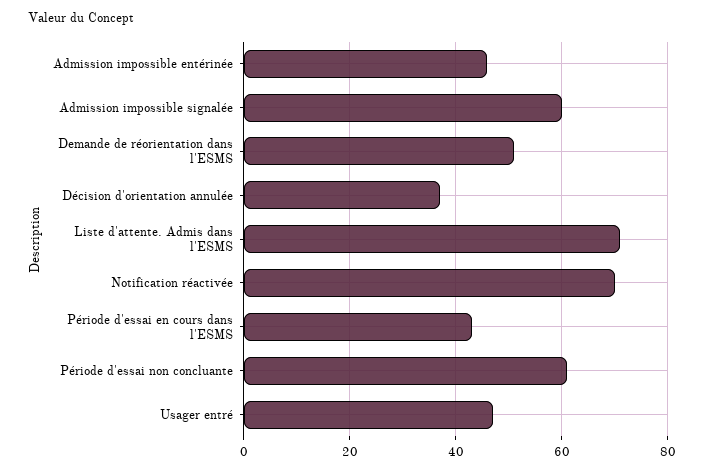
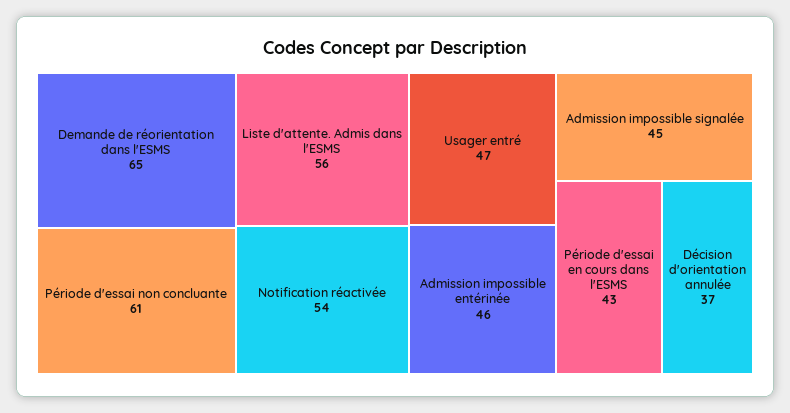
Admission impossible signalée: 60 -> 45
Demande de réorientation dans l'ESMS: 50 -> 65
Liste d'attente. Admis dans l'ESMS: 70 -> 56
Notification réactivée: 70 -> 54

